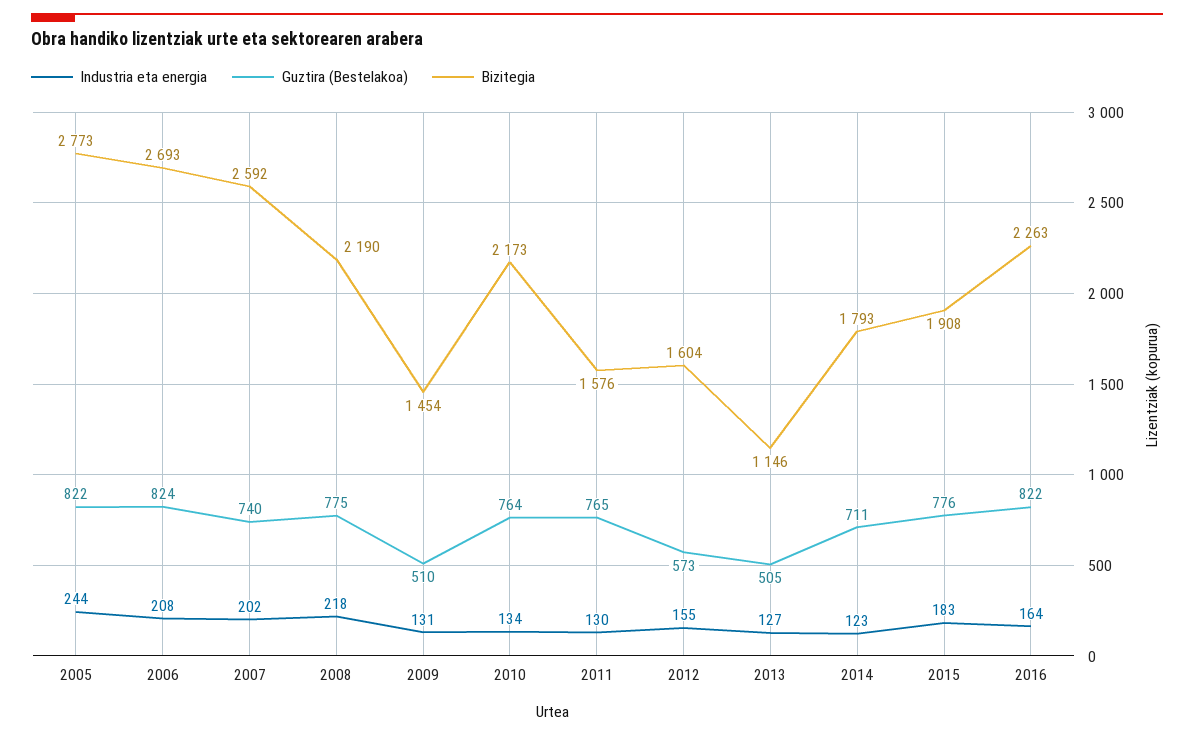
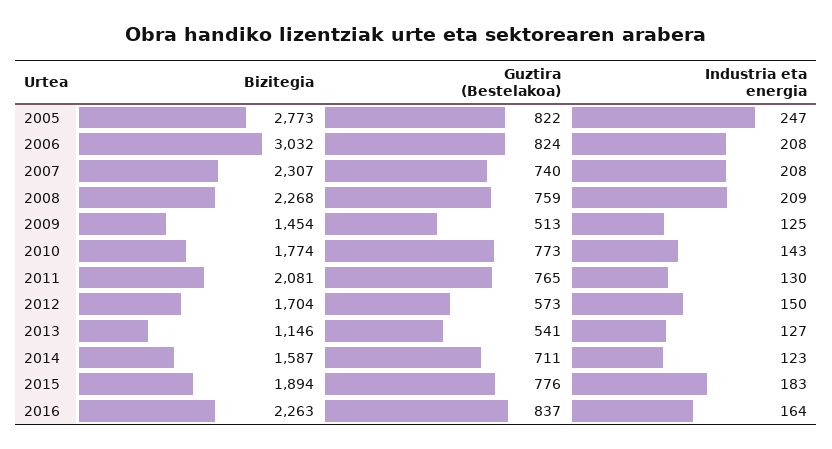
Industria eta energia, 2005: 244 -> 247
Bizitegia, 2006: 2693 -> 3032
Industria eta energia, 2007: 202 -> 208
Bizitegia, 2007: 2592 -> 2307
Industria eta energia, 2008: 218 -> 209
Guztira (Bestelakoa), 2008: 775 -> 759
Bizitegia, 2008: 2190 -> 2268
Industria eta energia, 2009: 131 -> 125
Guztira (Bestelakoa), 2009: 510 -> 513
Industria eta energia, 2010: 134 -> 143
Guztira (Bestelakoa), 2010: 764 -> 773
Bizitegia, 2010: 2173 -> 1774
Bizitegia, 2011: 1576 -> 2081
Industria eta energia, 2012: 155 -> 150
Bizitegia, 2012: 1604 -> 1704
Guztira (Bestelakoa), 2013: 505 -> 541
Bizitegia, 2014: 1793 -> 1587
Bizitegia, 2015: 1908 -> 1894
Guztira (Bestelakoa), 2016: 822 -> 837

